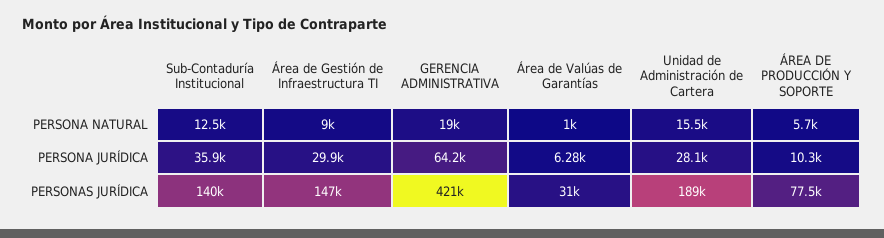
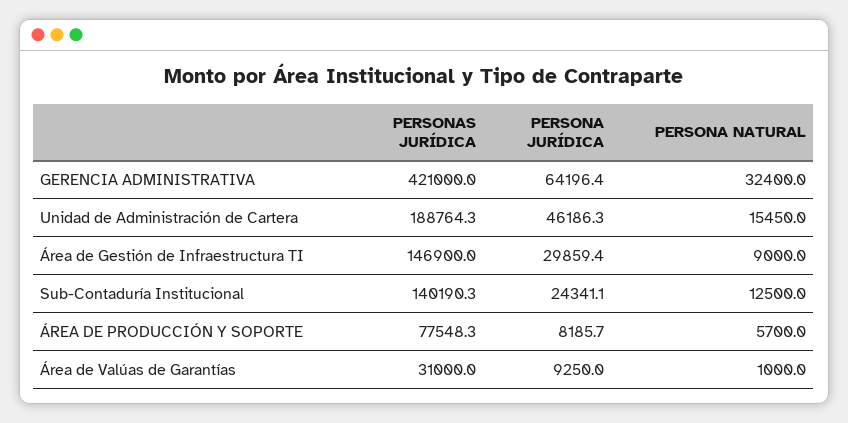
GERENCIA ADMINISTRATIVA, PERSONA NATURAL: 19000 -> 32400
Sub-Contaduría Institucional, PERSONA JURÍDICA: 35900 -> 24341.1
Área de Valúas de Garantías, PERSONA JURÍDICA: 6280 -> 9250
Unidad de Administración de Cartera, PERSONA JURÍDICA: 28100 -> 46186.3
ÁREA DE PRODUCCIÓN Y SOPORTE, PERSONA JURÍDICA: 10300 -> 8185.7

